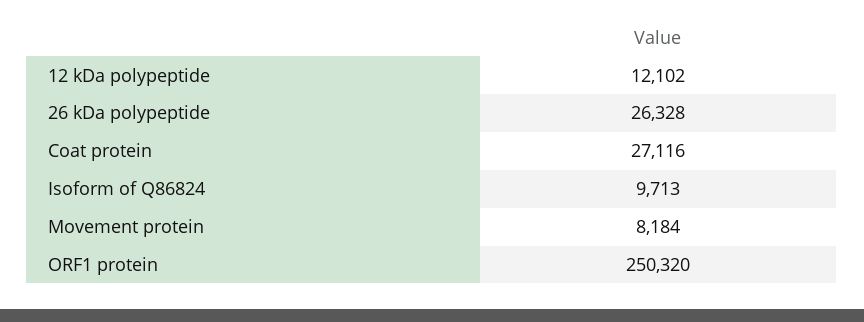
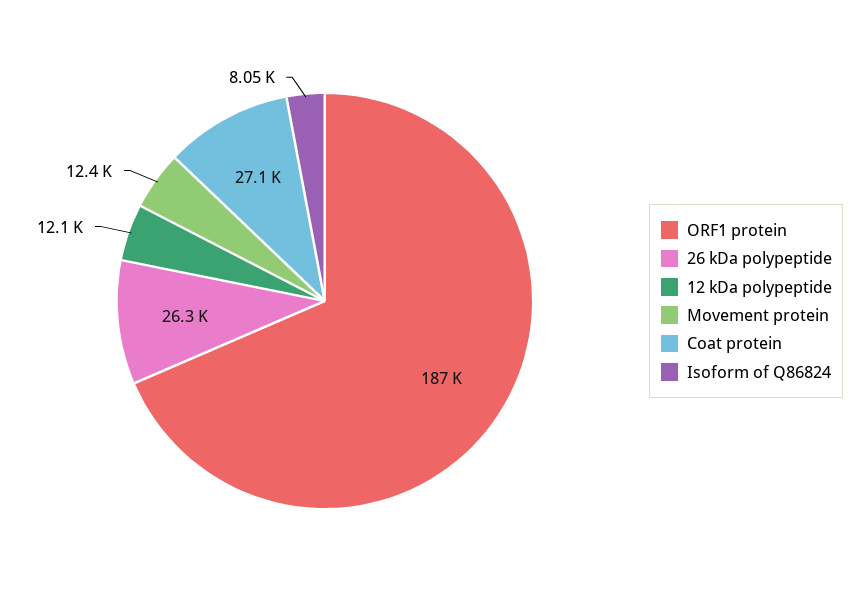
Isoform of Q86824: 9713 -> 8050
Movement protein: 8184 -> 12400
ORF1 protein: 250320 -> 187000

